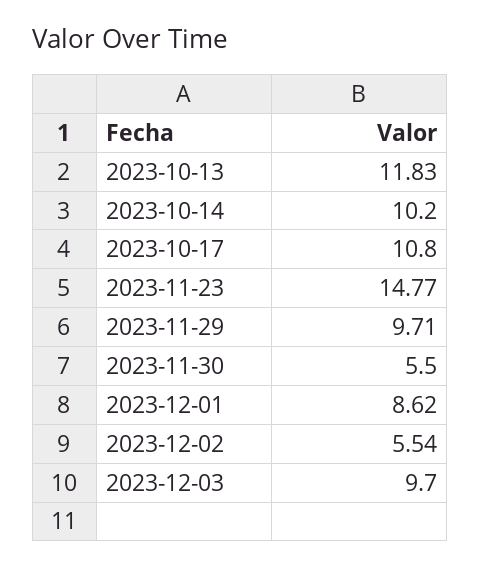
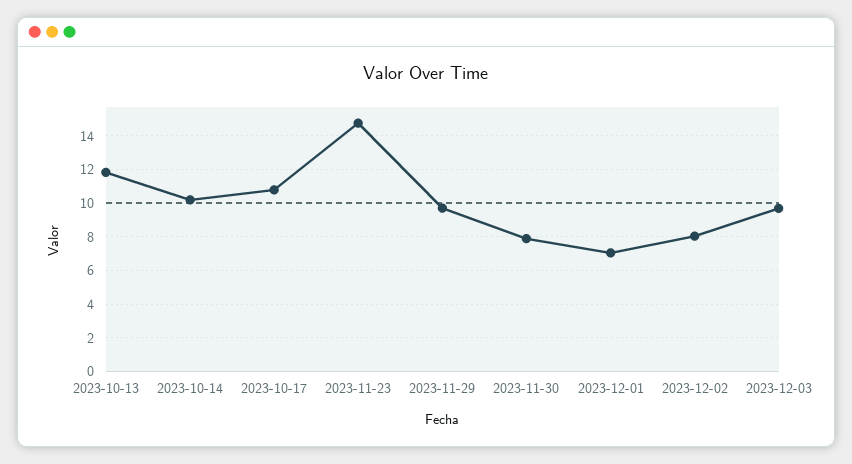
2023-11-30: 5.5 -> 8
2023-12-01: 8.62 -> 7
2023-12-02: 5.54 -> 8

